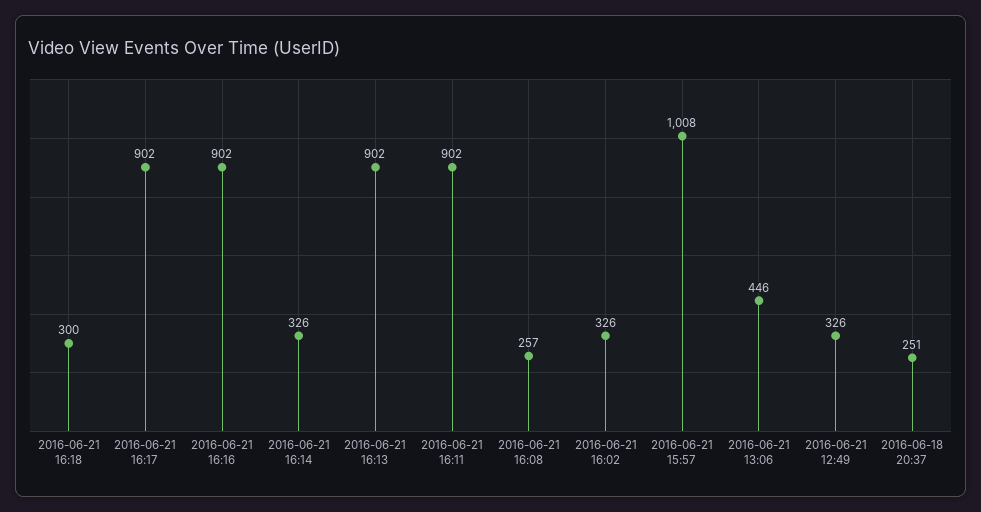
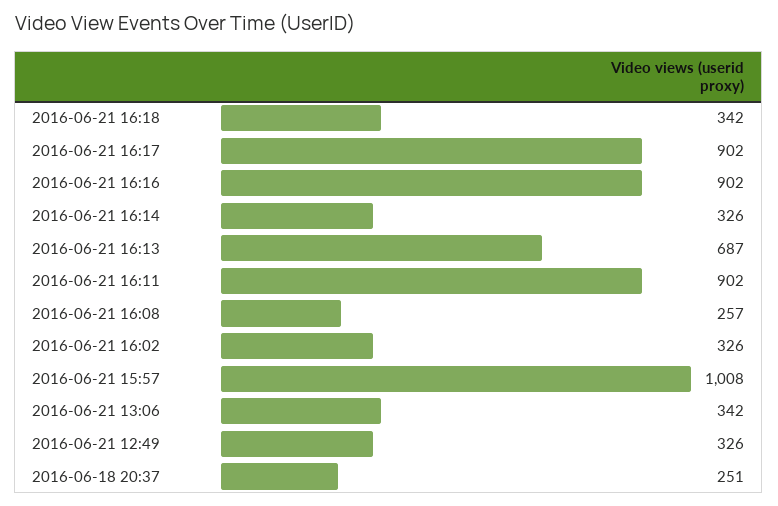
2016-06-21 16:18: 300 -> 342
2016-06-21 16:13: 902 -> 687
2016-06-21 13:06: 446 -> 342

